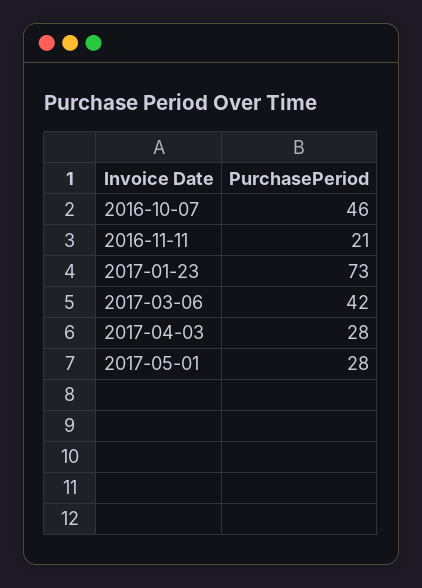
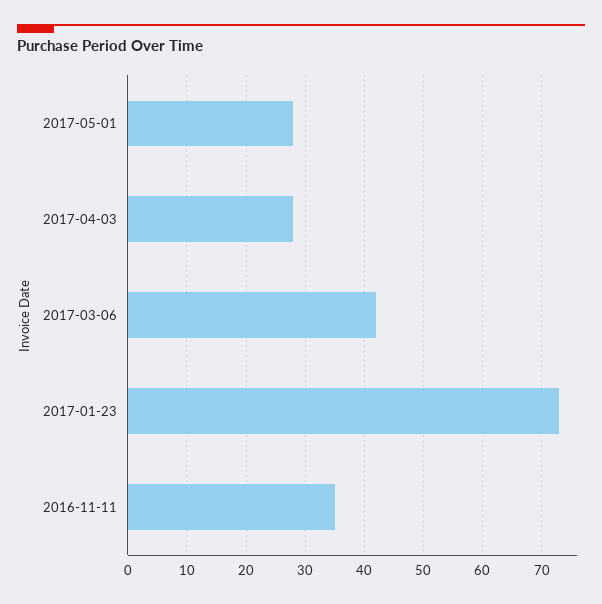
2016-10-07: 46 -> none
2016-11-11: 21 -> 35

